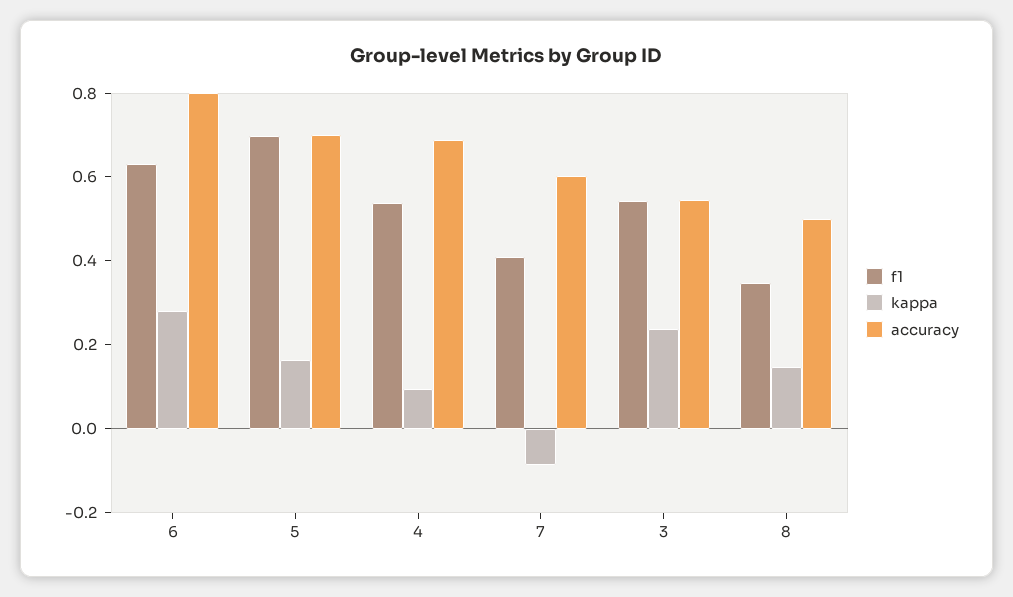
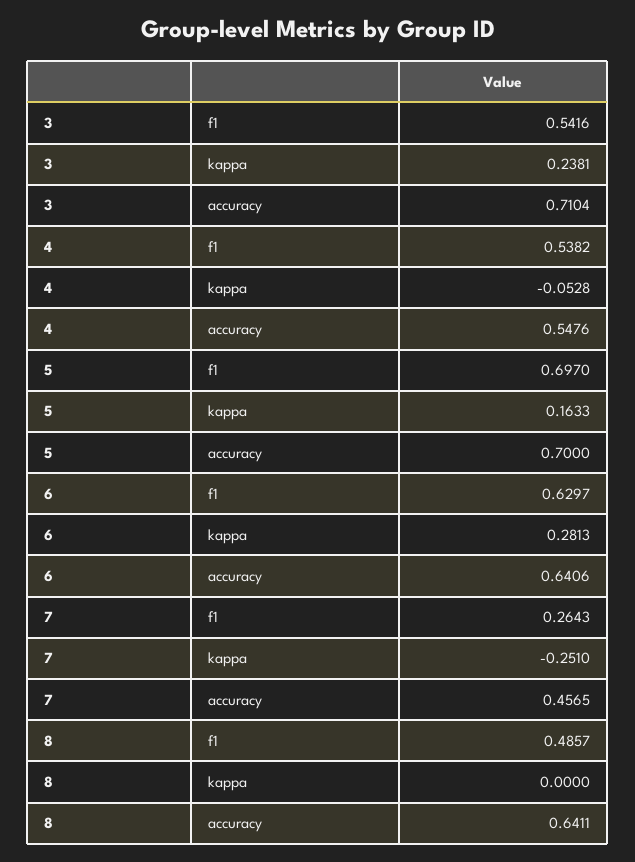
accuracy, 6: 0.8 -> 0.6406
kappa, 4: 0.1 -> -0.0528
accuracy, 4: 0.7 -> 0.5476
f1, 7: 0.4 -> 0.2643
kappa, 7: -0.1 -> -0.251
accuracy, 7: 0.6 -> 0.4565
accuracy, 3: 0.55 -> 0.7104
f1, 8: 0.35 -> 0.4857
kappa, 8: 0.15 -> 0
accuracy, 8: 0.5 -> 0.6411

